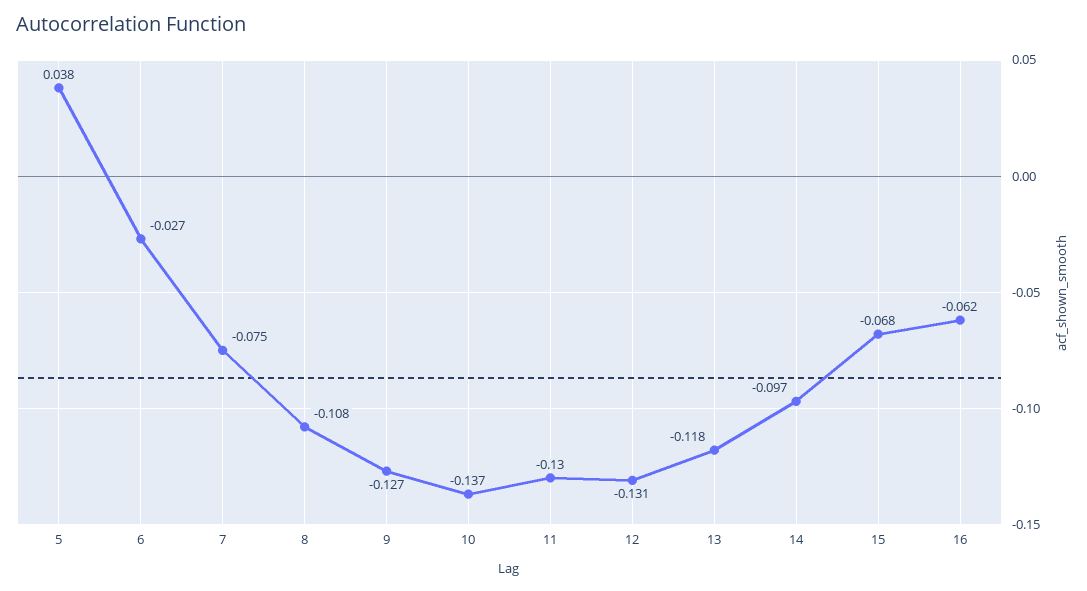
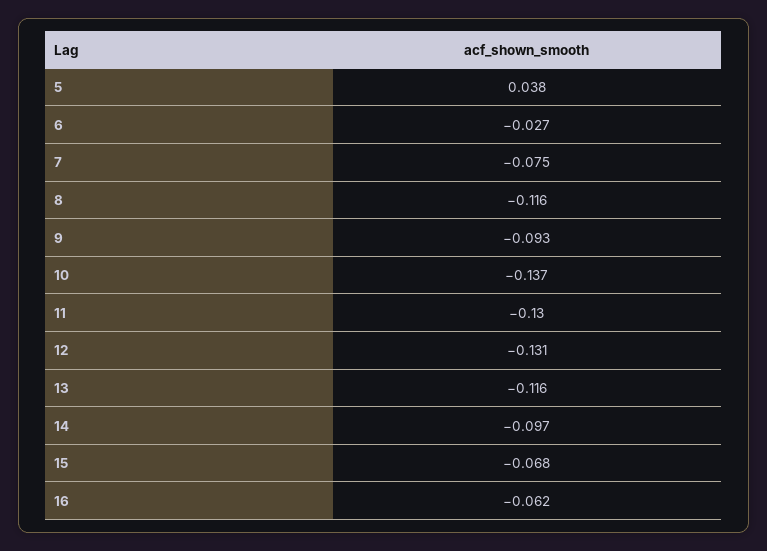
8: -0.108 -> -0.116
9: -0.127 -> -0.093
13: -0.118 -> -0.116

